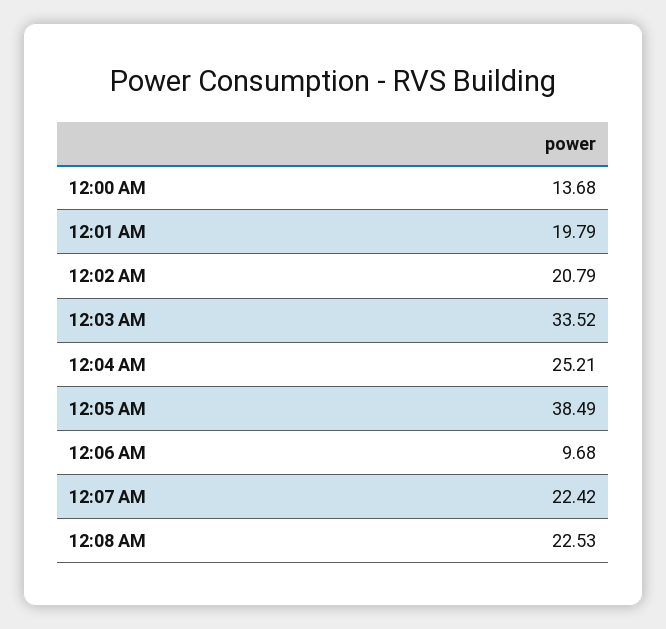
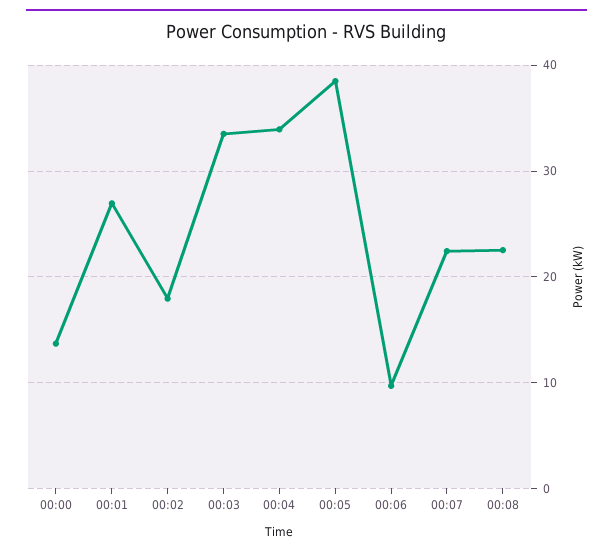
12:01 AM: 19.79 -> 27
12:02 AM: 20.79 -> 18
12:04 AM: 25.21 -> 34

